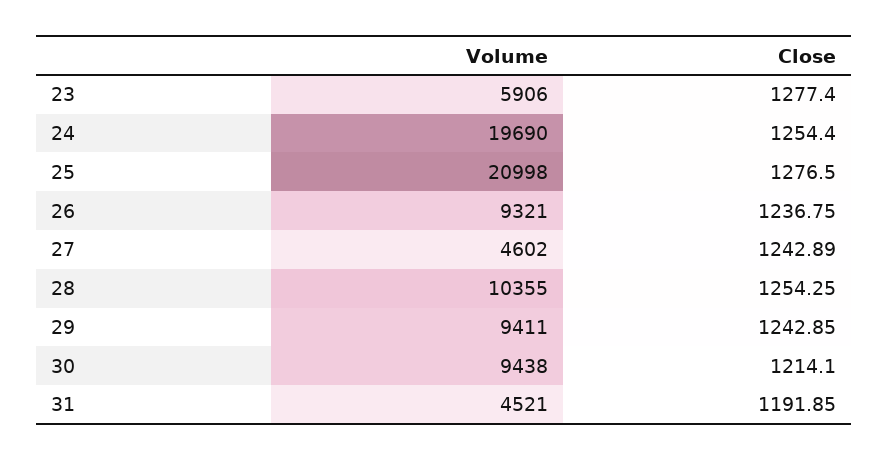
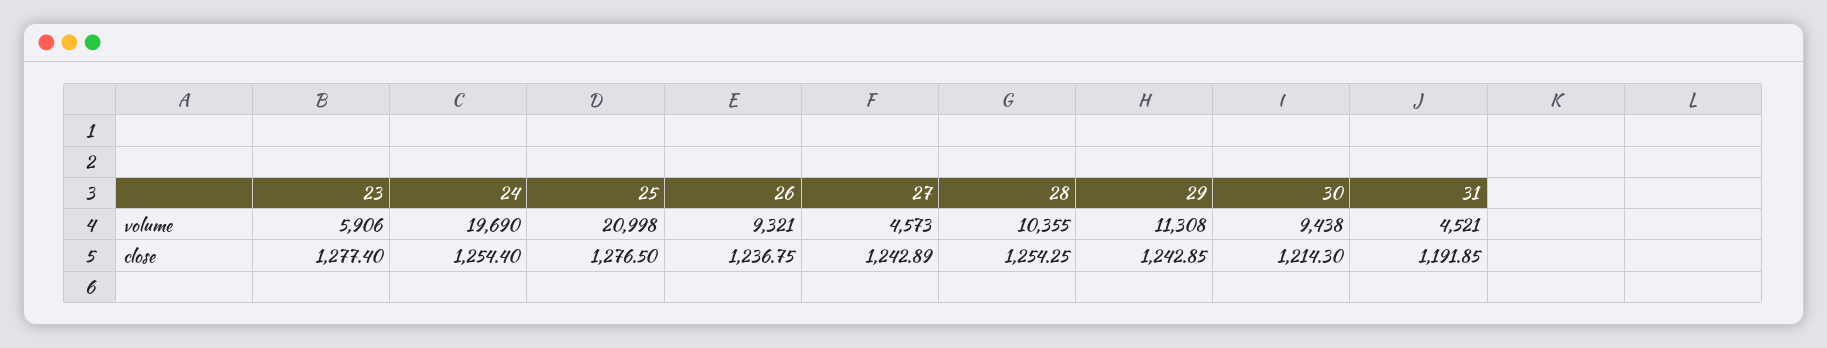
Volume, 27: 4602 -> 4573
Volume, 29: 9411 -> 11308
Close, 30: 1214.1 -> 1214.3

